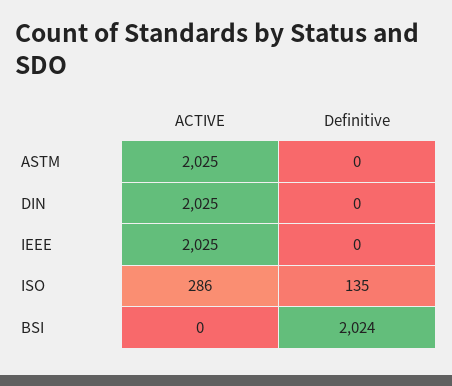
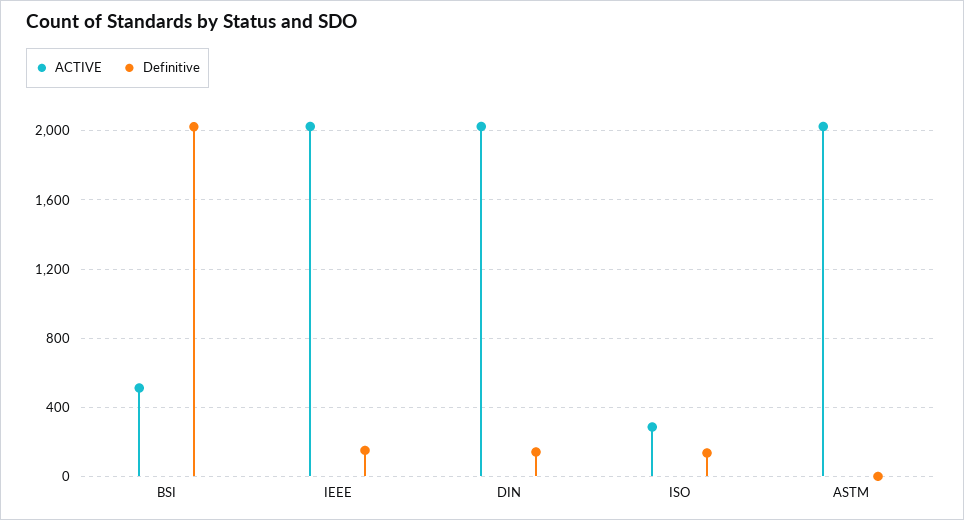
Definitive, DIN: 0 -> 150
Definitive, IEEE: 0 -> 150
ACTIVE, BSI: 0 -> 500

